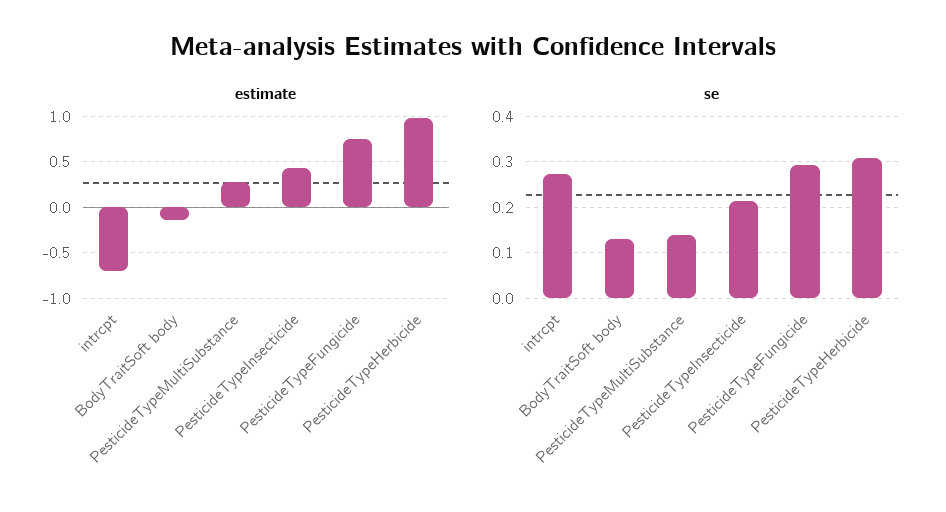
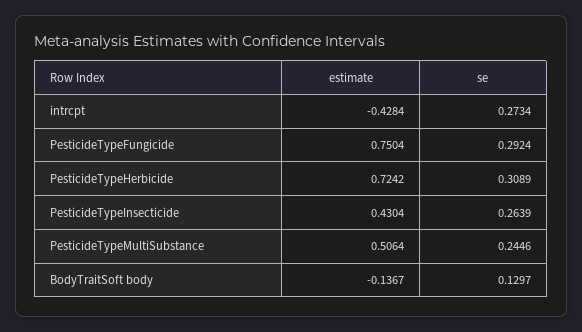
estimate, intrcpt: -0.7 -> -0.4284
estimate, PesticideTypeMultiSubstance: 0.3 -> 0.5064
estimate, PesticideTypeHerbicide: 1 -> 0.7242
se, PesticideTypeMultiSubstance: 0.14 -> 0.2446
se, PesticideTypeInsecticide: 0.22 -> 0.2639

